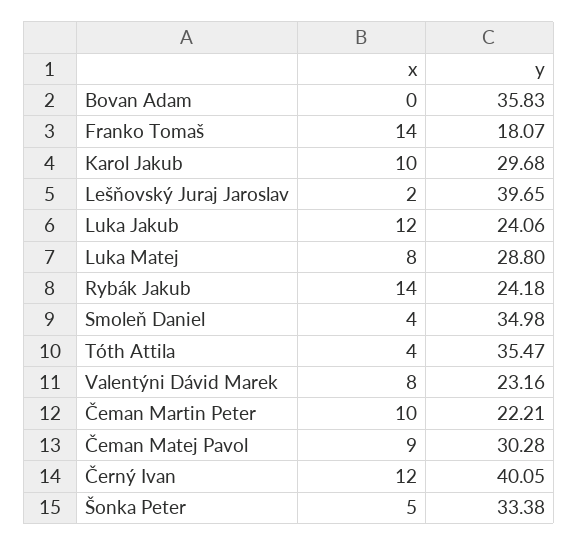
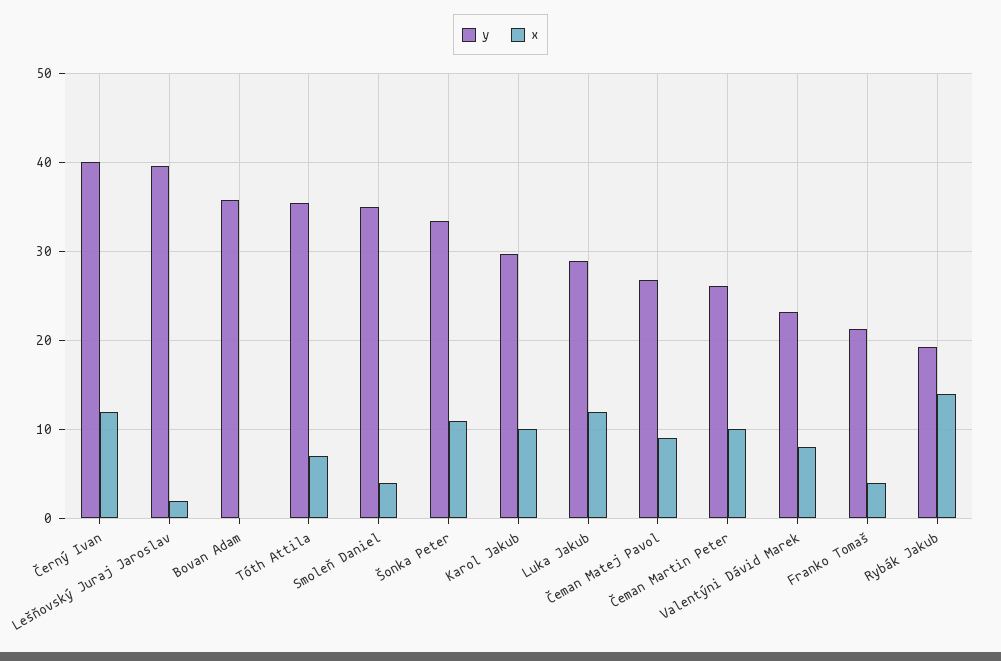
x, Franko Tomaš: 14 -> 4
y, Franko Tomaš: 18.07 -> 21
y, Luka Jakub: 24.06 -> 29
x, Luka Matej: 8 -> none
y, Luka Matej: 28.8 -> none
y, Rybák Jakub: 24.18 -> 19
x, Tóth Attila: 4 -> 7
y, Čeman Martin Peter: 22.21 -> 26
y, Čeman Matej Pavol: 30.28 -> 27
x, Šonka Peter: 5 -> 11

